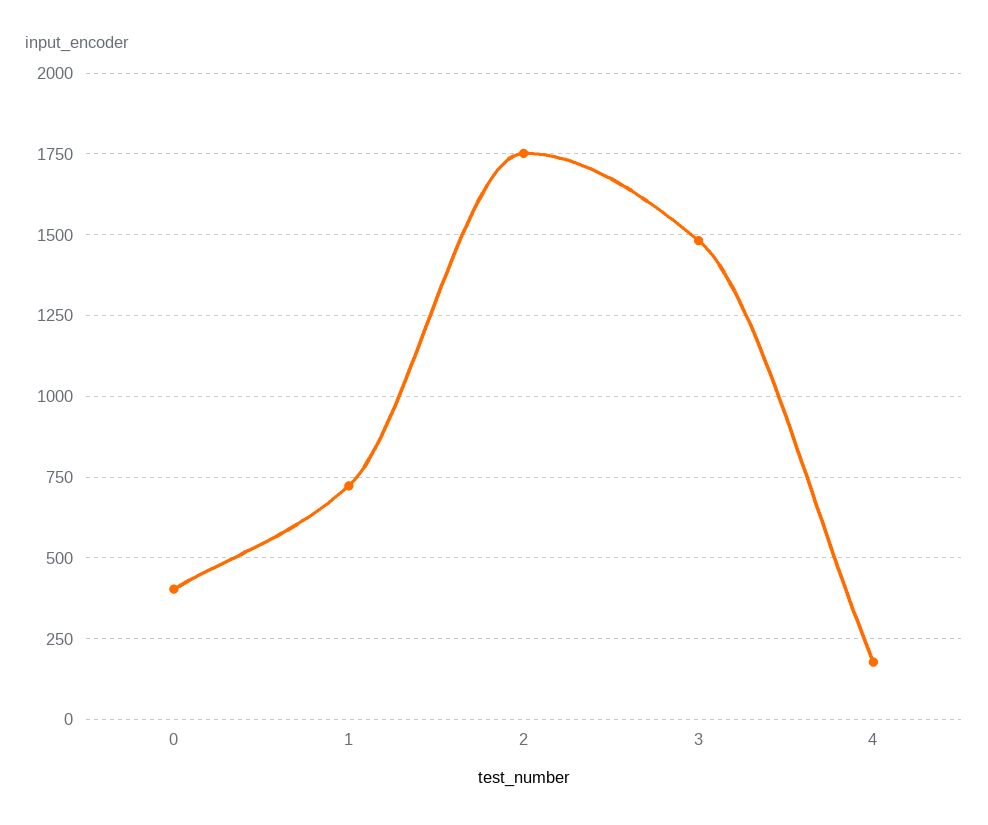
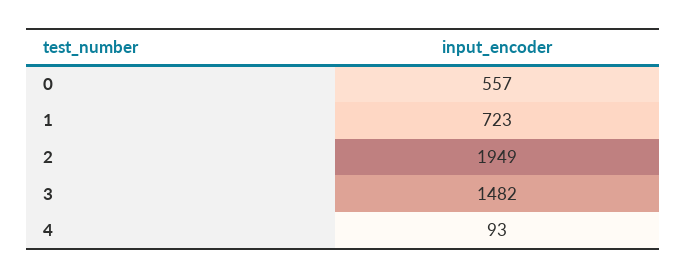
0: 400 -> 557
2: 1750 -> 1949
4: 175 -> 93

